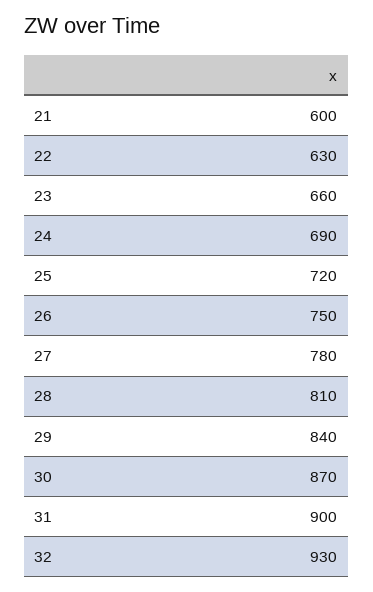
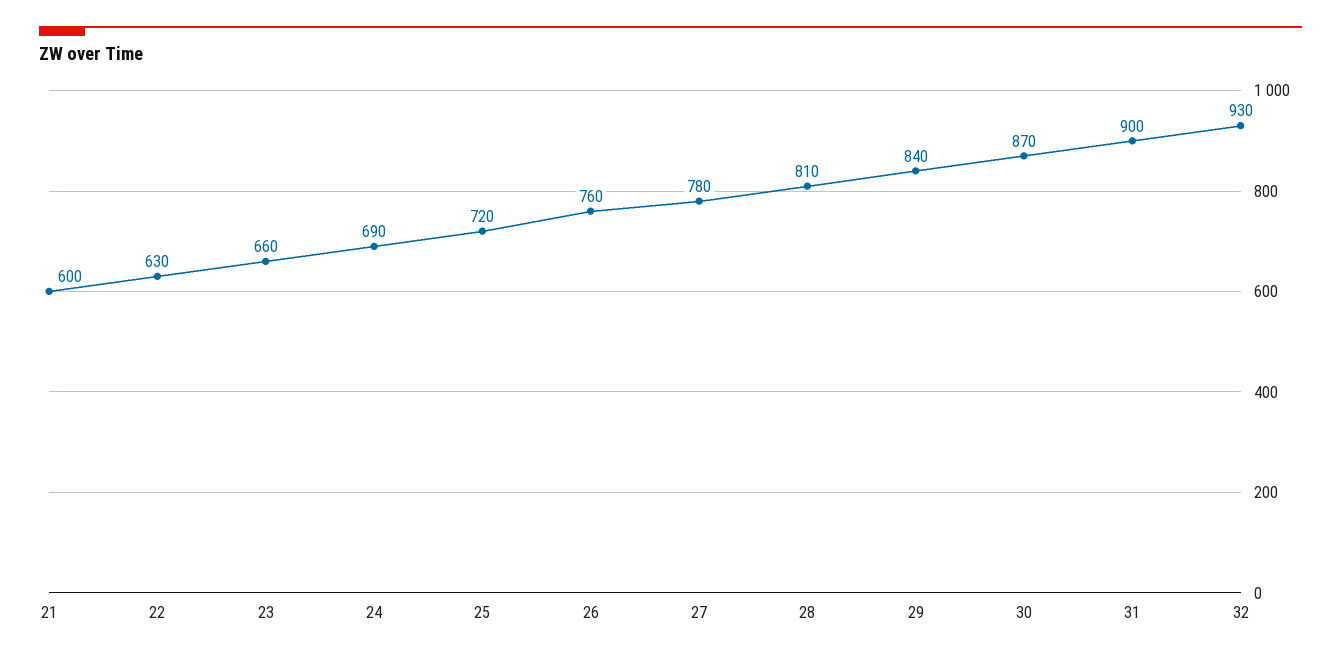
26: 750 -> 760

